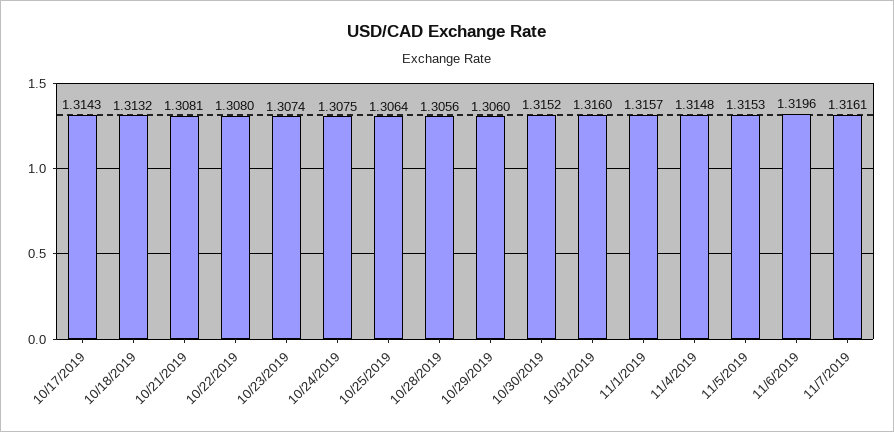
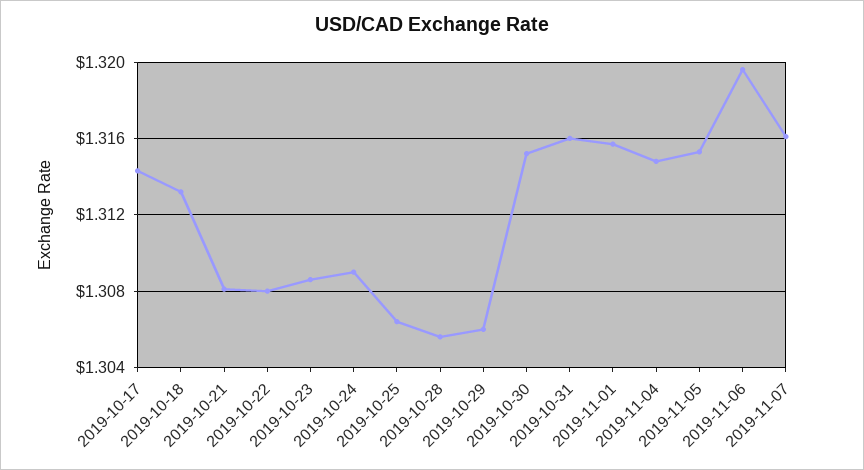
10/23/2019: 1.3074 -> 1.3085
10/24/2019: 1.3075 -> 1.309

